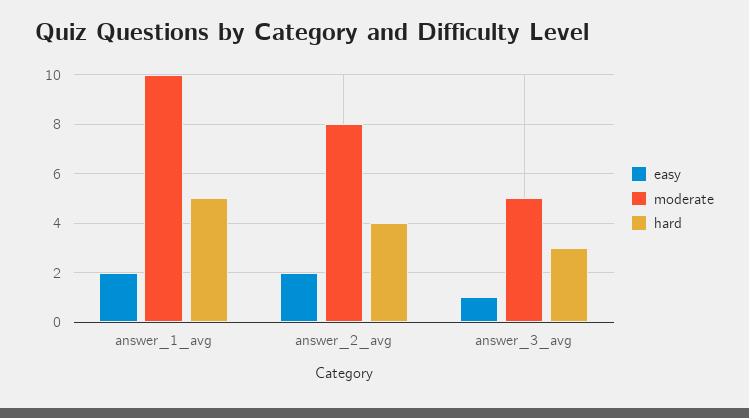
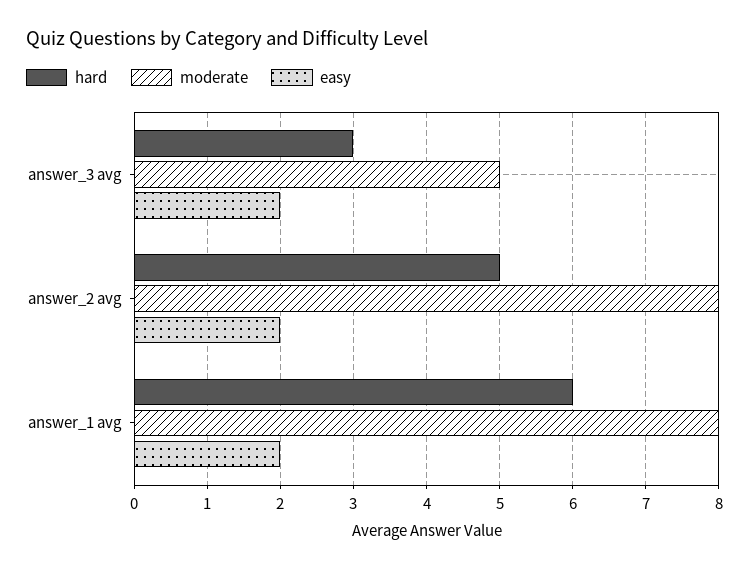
moderate, answer_1_avg: 10 -> 8
hard, answer_1_avg: 5 -> 6
hard, answer_2_avg: 4 -> 5
easy, answer_3_avg: 1 -> 2

